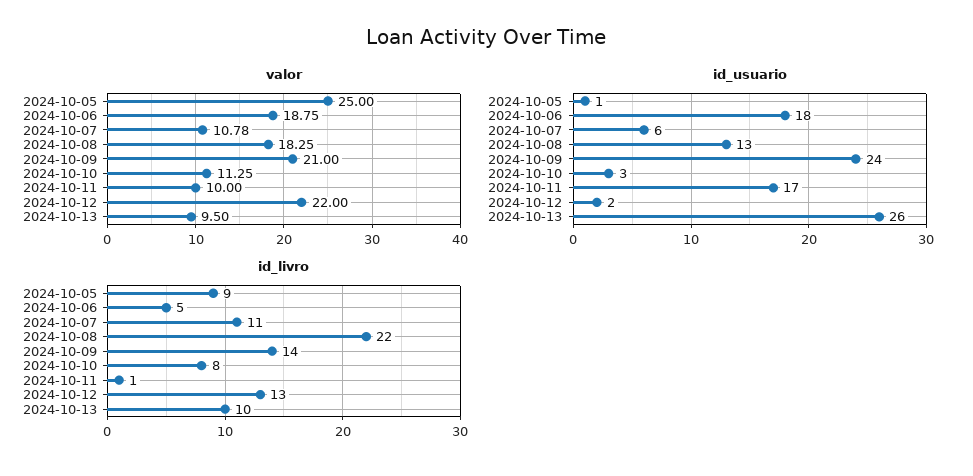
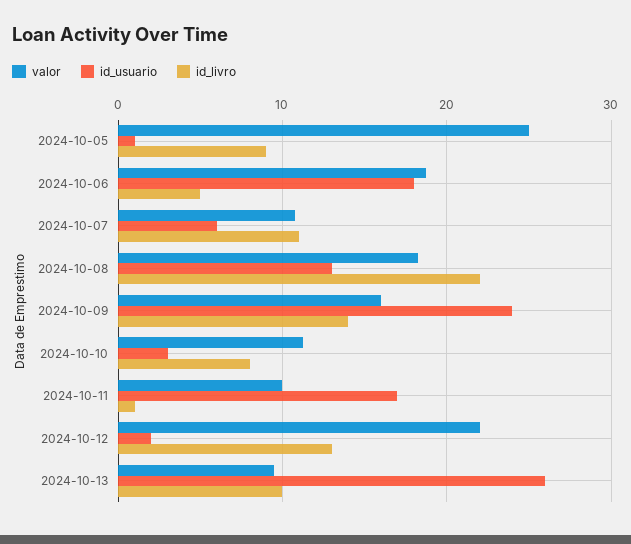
valor, 2024-10-09: 21 -> 16

